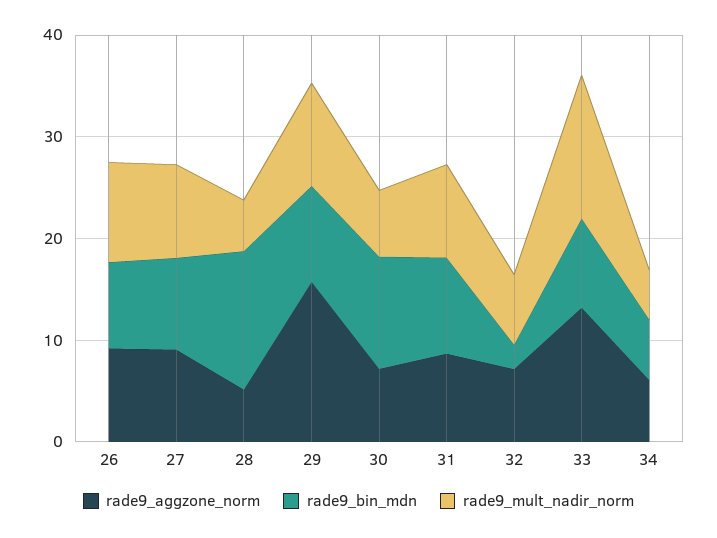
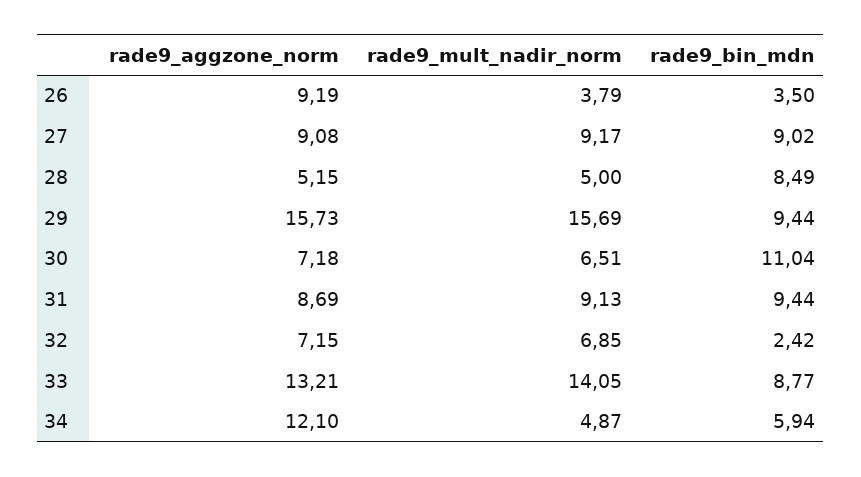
rade9_bin_mdn, 26: 8 -> 3.5
rade9_mult_nadir_norm, 26: 10 -> 3.79
rade9_bin_mdn, 28: 14 -> 8.49
rade9_mult_nadir_norm, 29: 10 -> 15.69
rade9_aggzone_norm, 34: 6 -> 12.1

